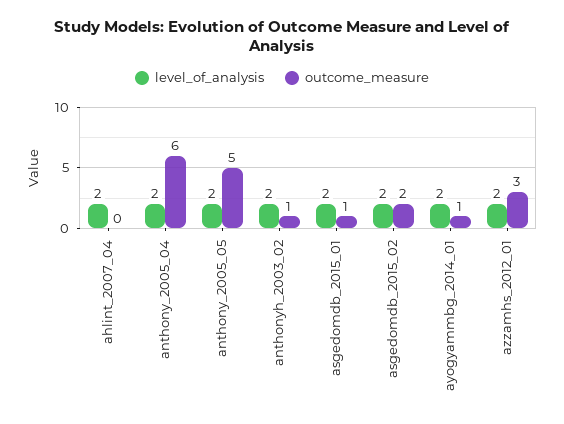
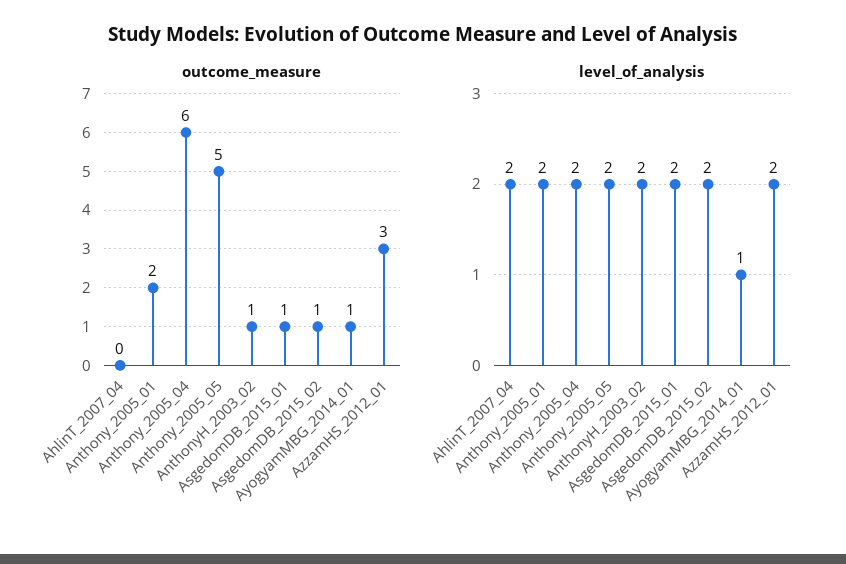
outcome_measure, asgedomdb_2015_02: 2 -> 1
level_of_analysis, ayogyammbg_2014_01: 2 -> 1
outcome_measure, Anthony_2005_01: none -> 2
level_of_analysis, Anthony_2005_01: none -> 2

